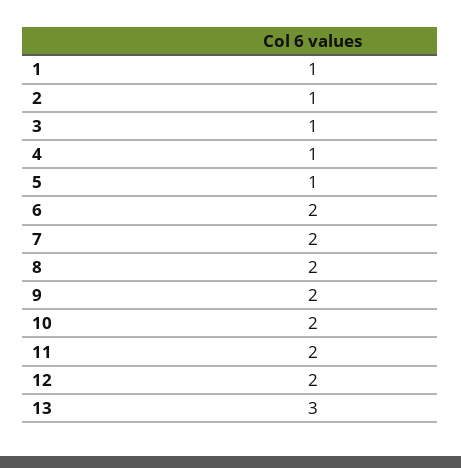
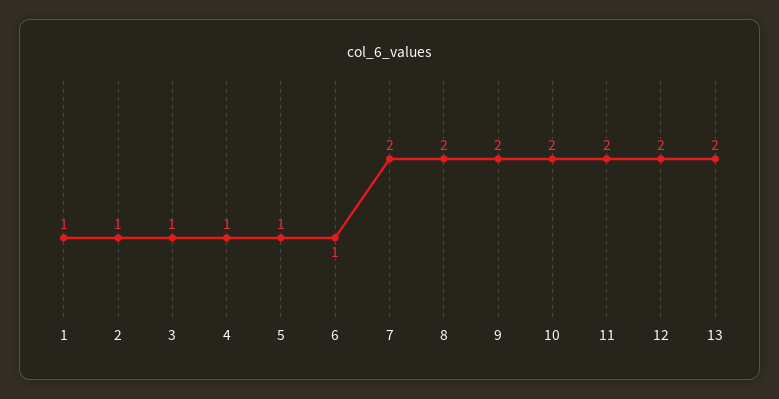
6: 2 -> 1
13: 3 -> 2

